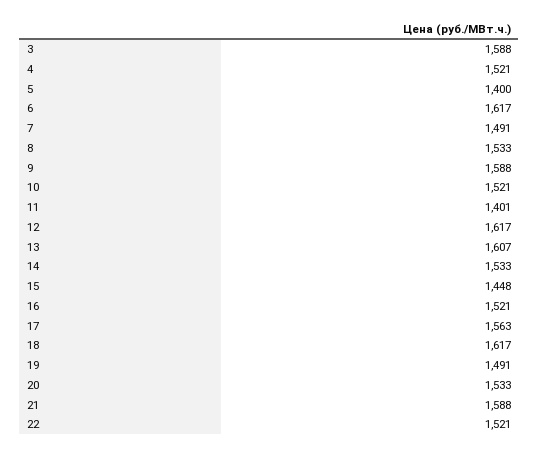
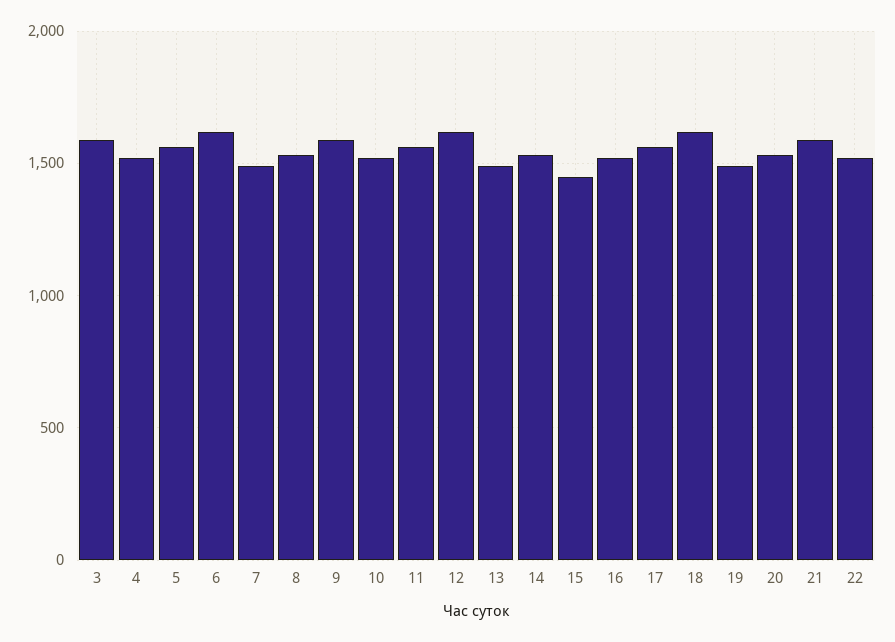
5: 1400 -> 1550
11: 1401 -> 1550
13: 1607 -> 1500

